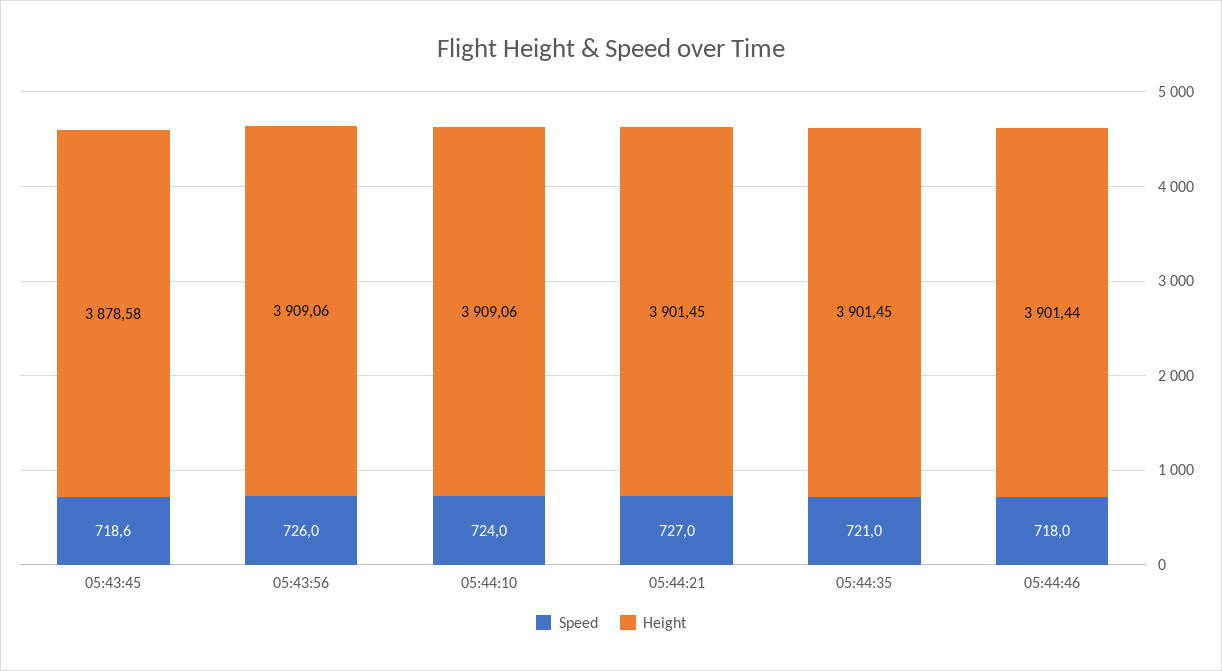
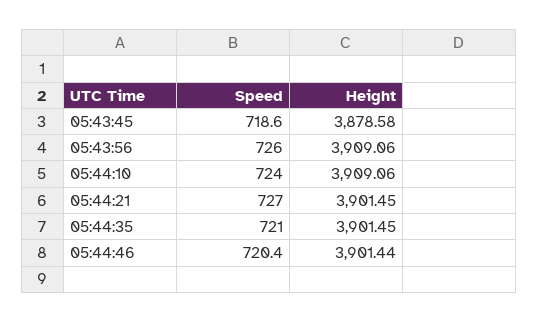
Speed, 05:44:46: 718 -> 720.4

